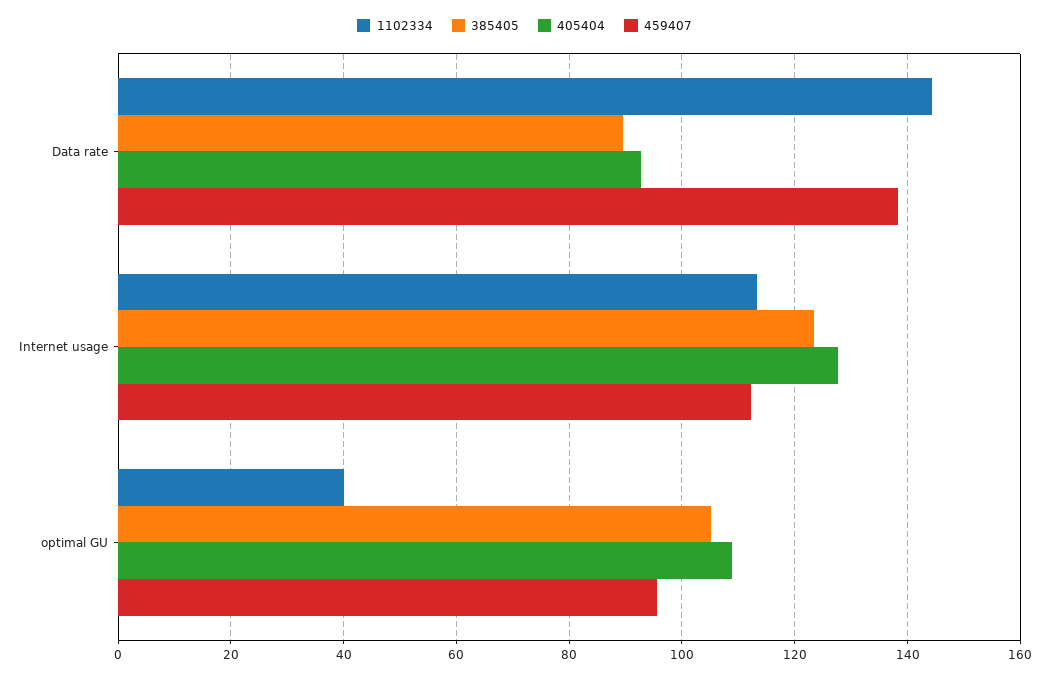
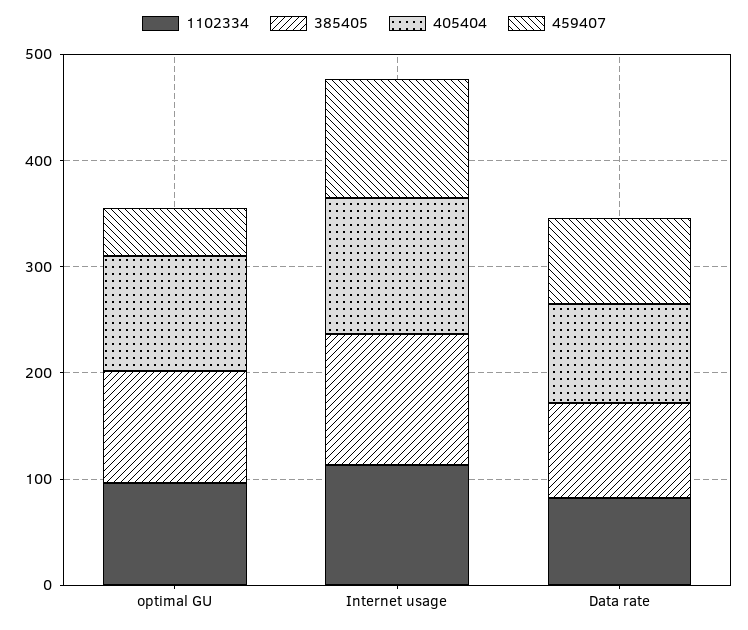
1102334, Data rate: 144 -> 80
459407, Data rate: 138 -> 80
1102334, optimal GU: 40 -> 100
459407, optimal GU: 96 -> 40

